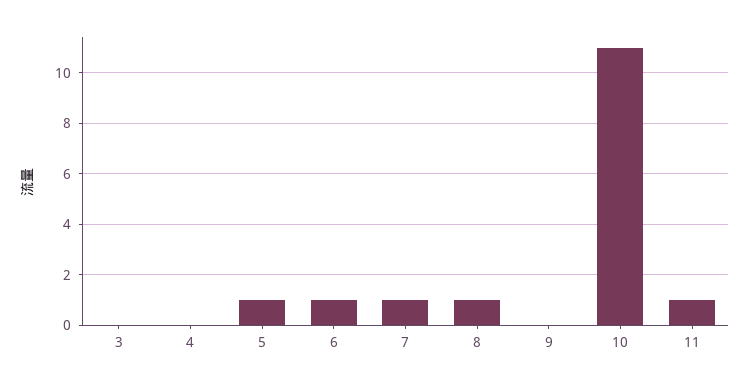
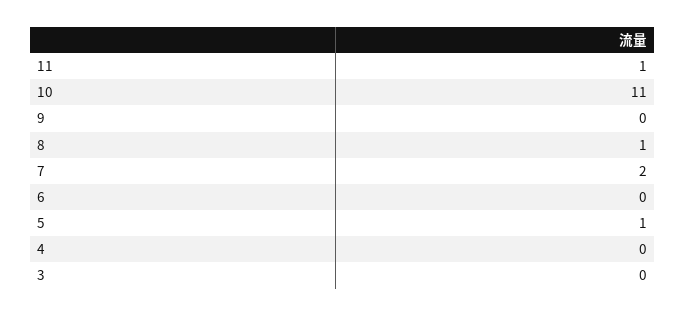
6: 1 -> 0
7: 1 -> 2

